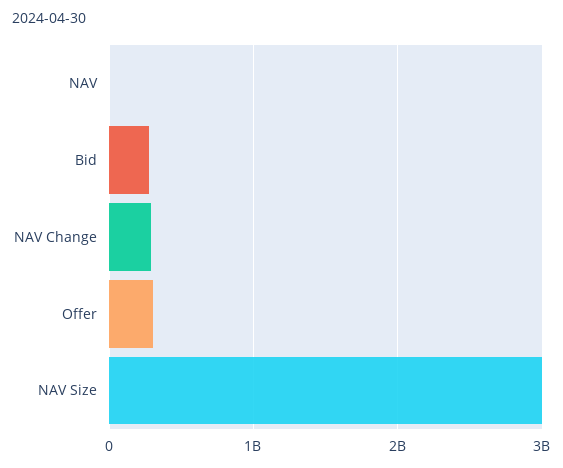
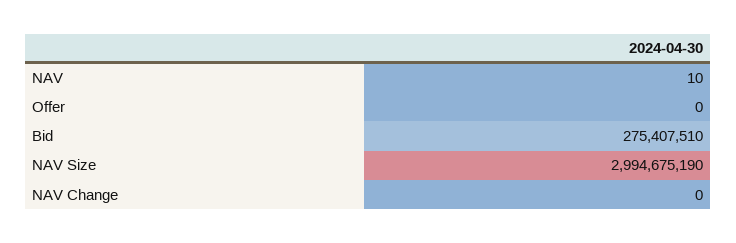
NAV Change: 300000000 -> 0
Offer: 300000000 -> 0

